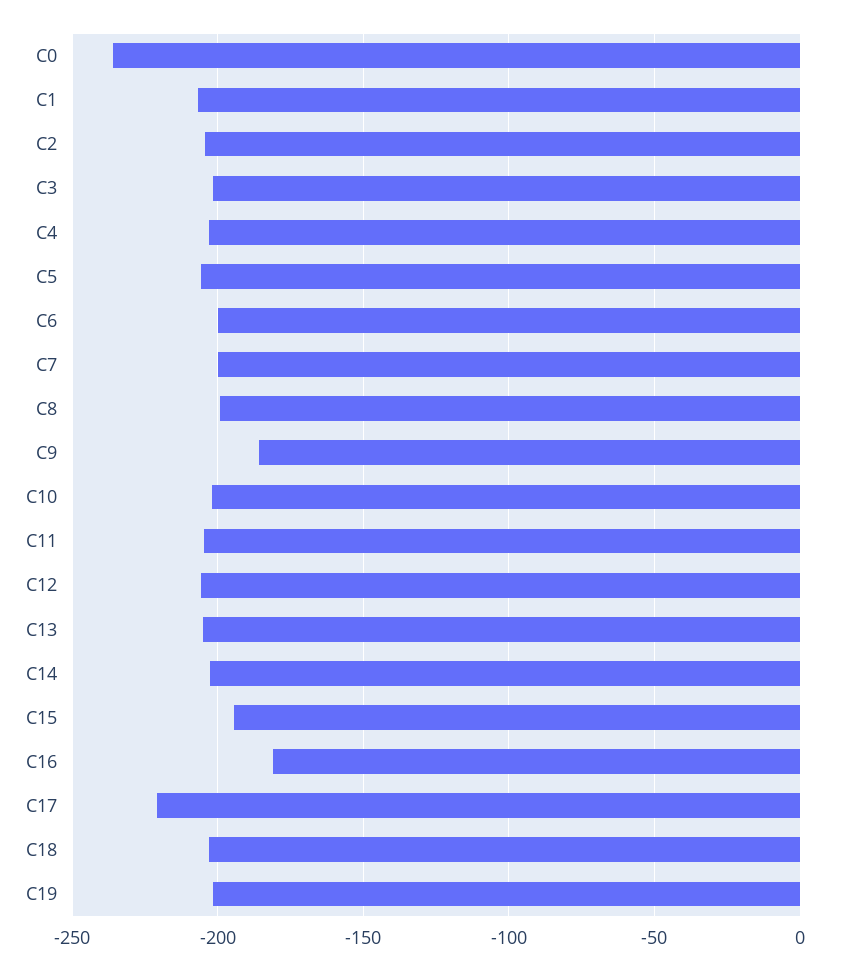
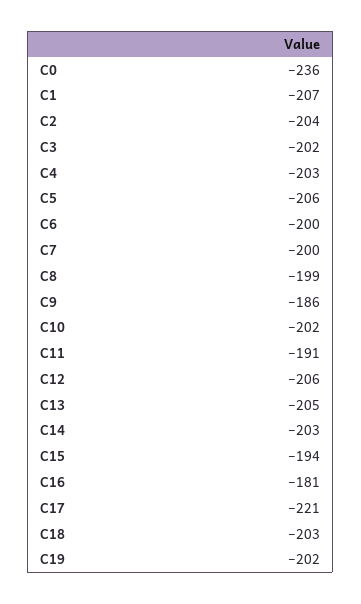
C11: -205 -> -191

